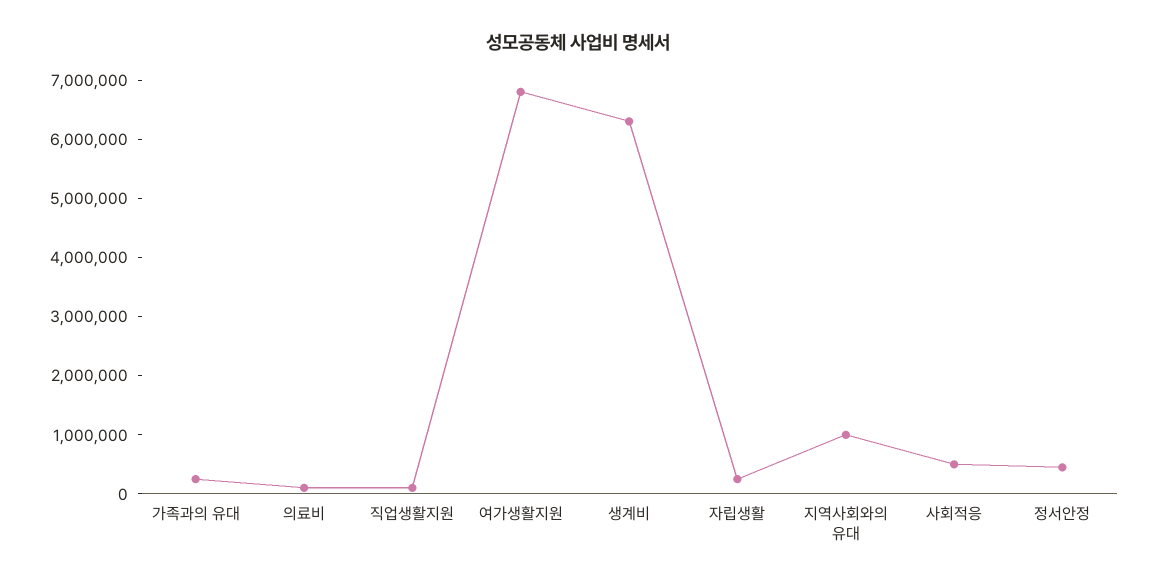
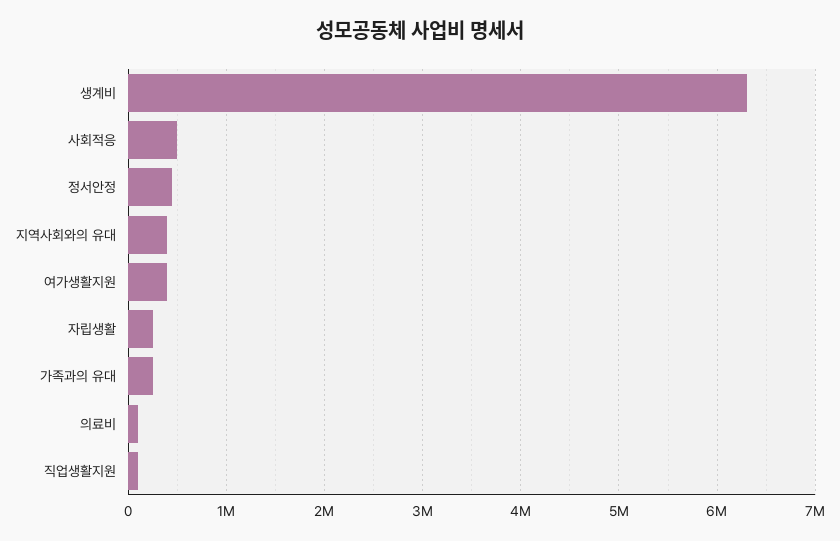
여가생활지원: 6800000 -> 400000
지역사회와의 유대: 1000000 -> 400000

